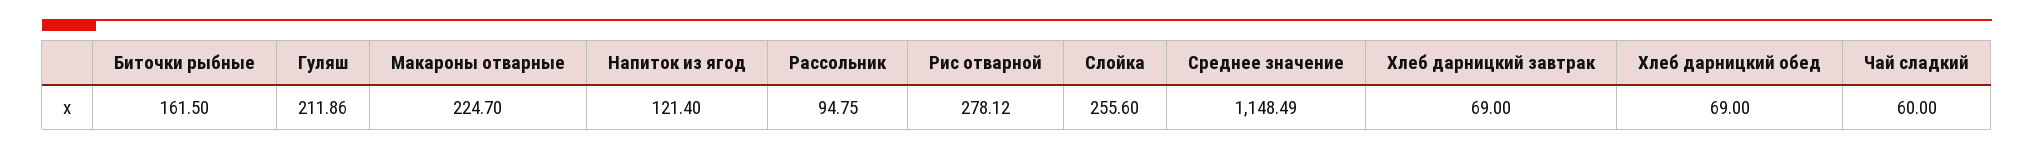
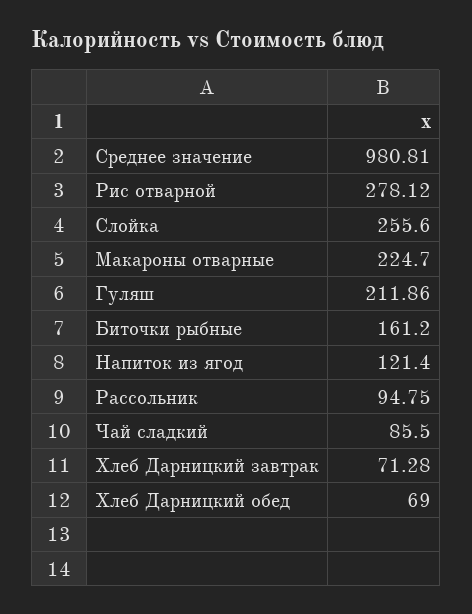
Биточки рыбные: 161.5 -> 161.2
Среднее значение: 1148.49 -> 980.81
Хлеб дарницкий завтрак: 69 -> 71.28
Чай сладкий: 60 -> 85.5

